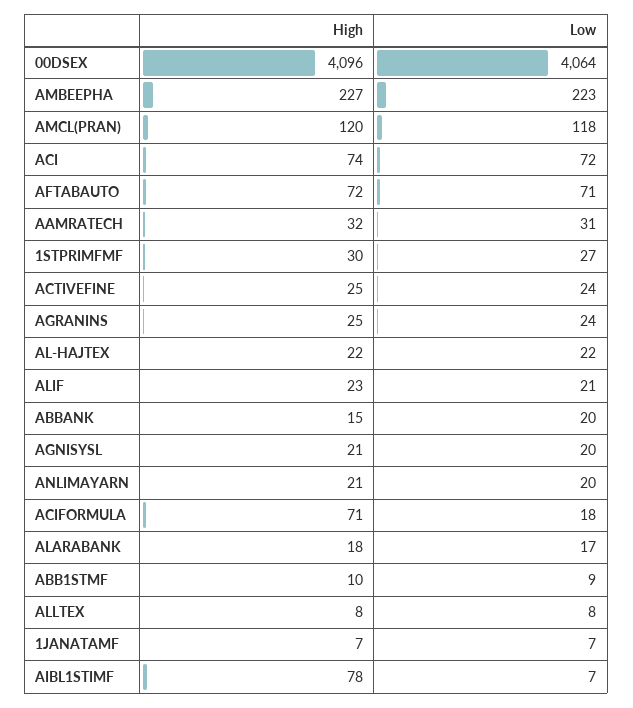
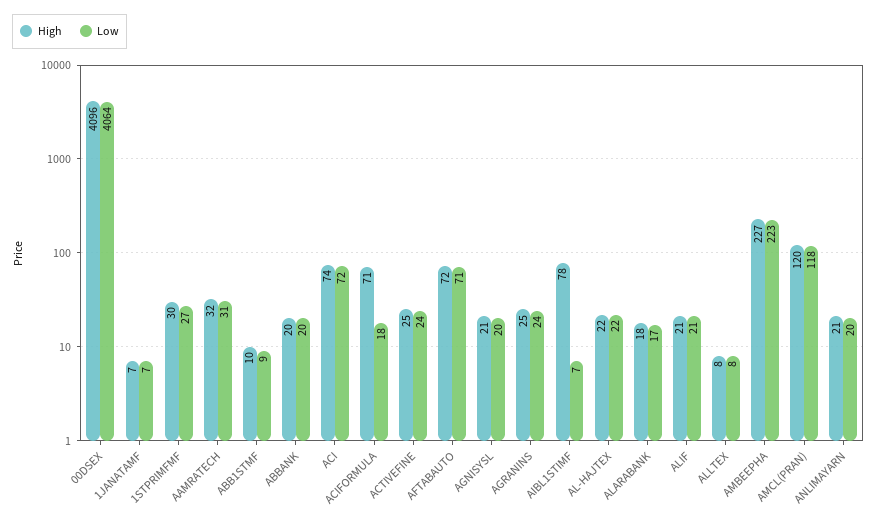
High, ALIF: 23 -> 21
High, ABBANK: 15 -> 20

